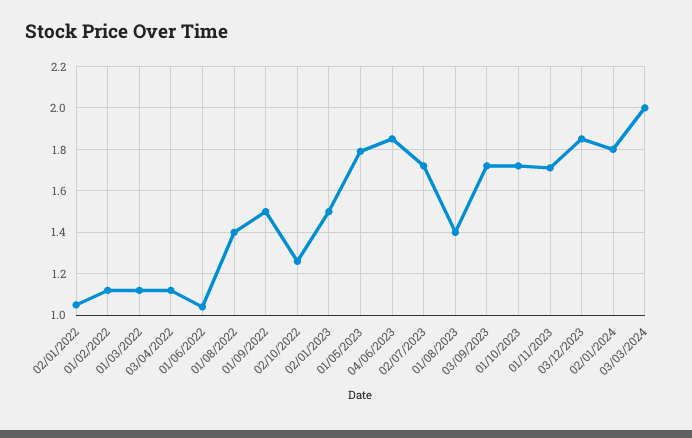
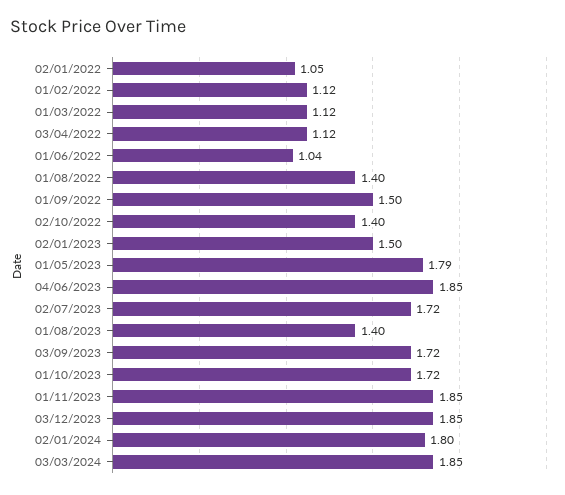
02/10/2022: 1.25 -> 1.4
01/11/2023: 1.7 -> 1.85
03/03/2024: 2 -> 1.85

